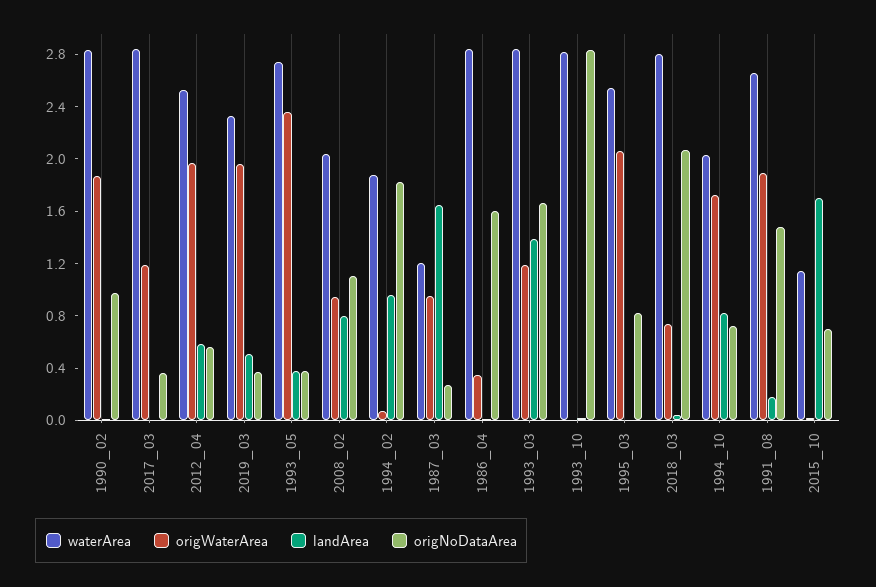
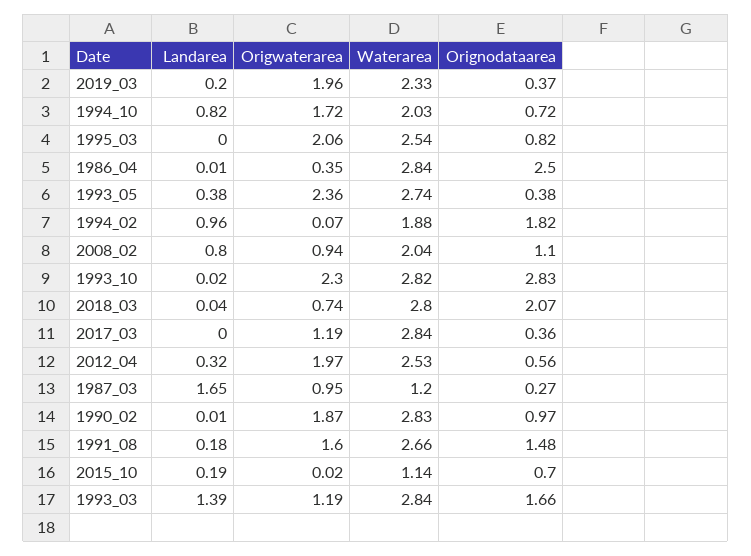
landArea, 2012_04: 0.6 -> 0.32
landArea, 2019_03: 0.5 -> 0.2
origNoDataArea, 1986_04: 1.6 -> 2.5
origWaterArea, 1993_10: 0 -> 2.3
origWaterArea, 1991_08: 1.9 -> 1.6
landArea, 2015_10: 1.7 -> 0.19

